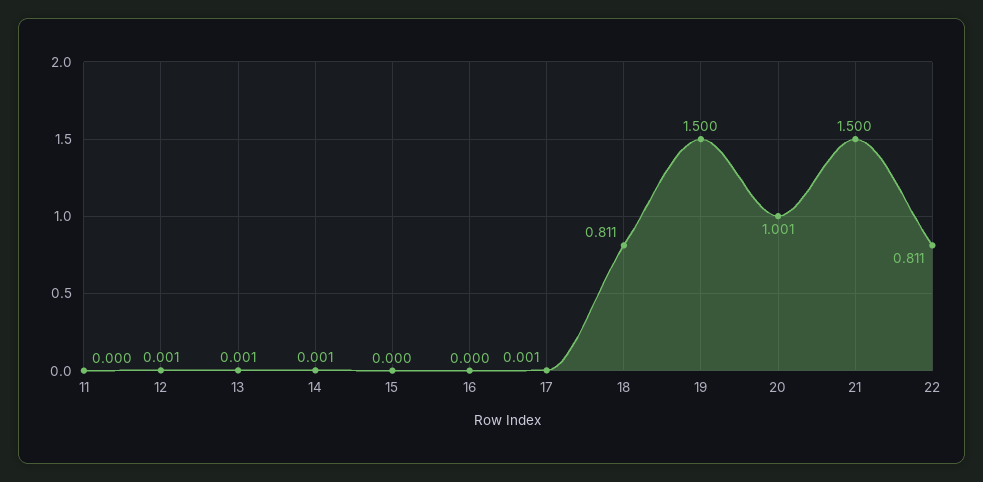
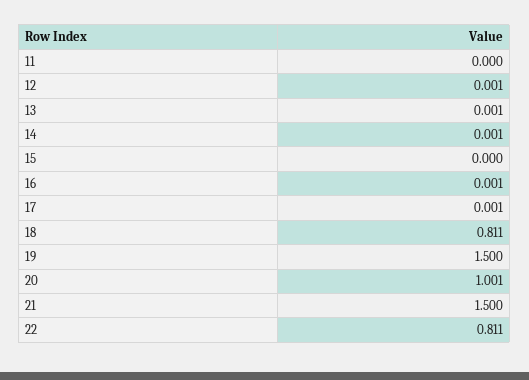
16: 0 -> 0.001

